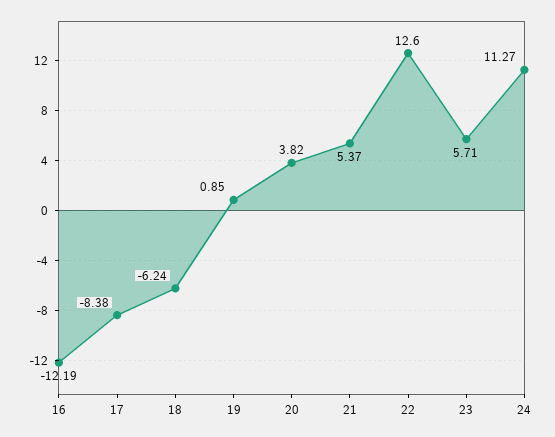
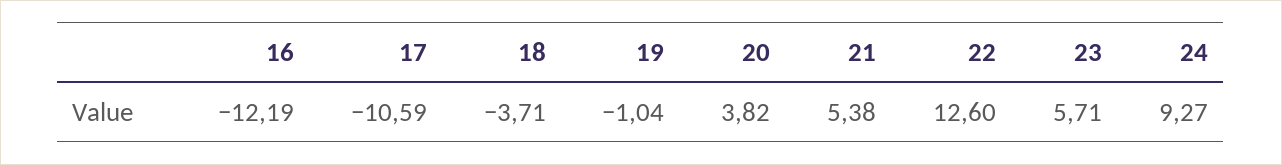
17: -8.38 -> -10.59
18: -6.24 -> -3.71
19: 0.85 -> -1.04
21: 5.37 -> 5.38
24: 11.27 -> 9.27

